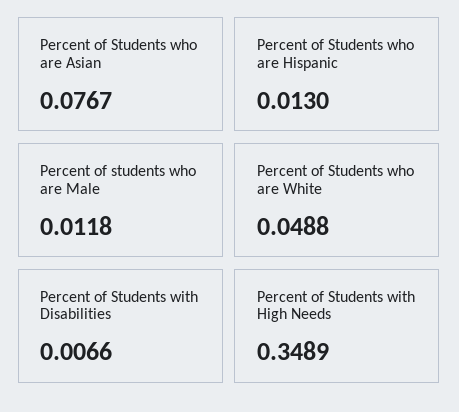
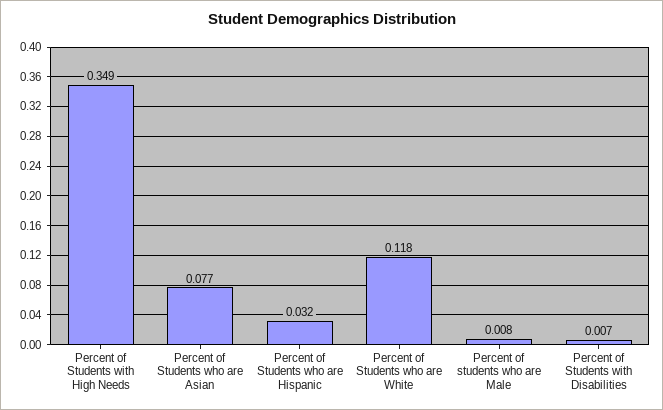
Percent of Students who are Hispanic: 0.013 -> 0.032
Percent of students who are Male: 0.0118 -> 0.008
Percent of Students who are White: 0.0488 -> 0.118

